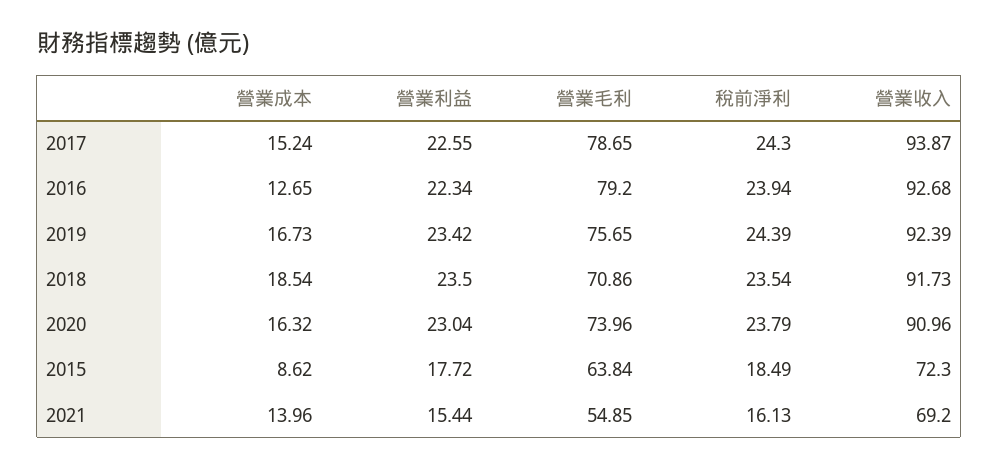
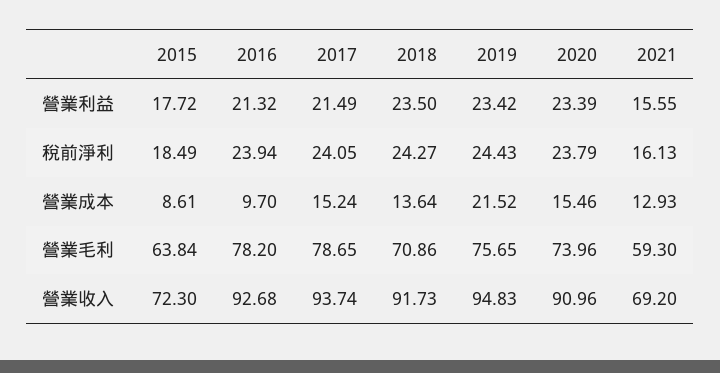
營業利益, 2017: 22.55 -> 21.49
稅前淨利, 2017: 24.3 -> 24.05
營業收入, 2017: 93.87 -> 93.74
營業成本, 2016: 12.65 -> 9.7
營業利益, 2016: 22.34 -> 21.32
營業毛利, 2016: 79.2 -> 78.2
營業成本, 2019: 16.73 -> 21.52
稅前淨利, 2019: 24.39 -> 24.43
營業收入, 2019: 92.39 -> 94.83
營業成本, 2018: 18.54 -> 13.64
稅前淨利, 2018: 23.54 -> 24.27
營業成本, 2020: 16.32 -> 15.46
營業利益, 2020: 23.04 -> 23.39
營業成本, 2015: 8.62 -> 8.61
營業成本, 2021: 13.96 -> 12.93
營業利益, 2021: 15.44 -> 15.55
營業毛利, 2021: 54.85 -> 59.3

